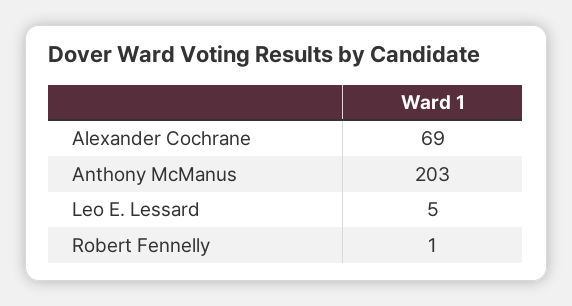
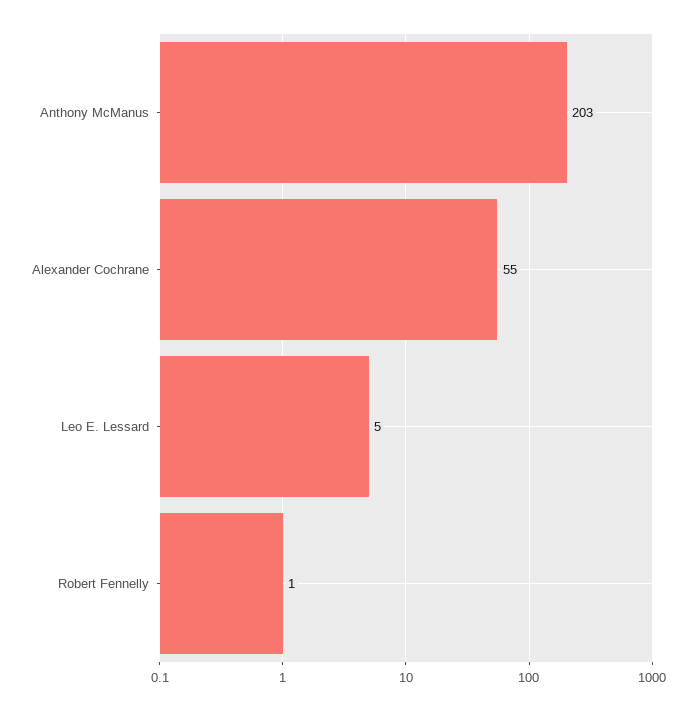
Alexander Cochrane: 69 -> 55

